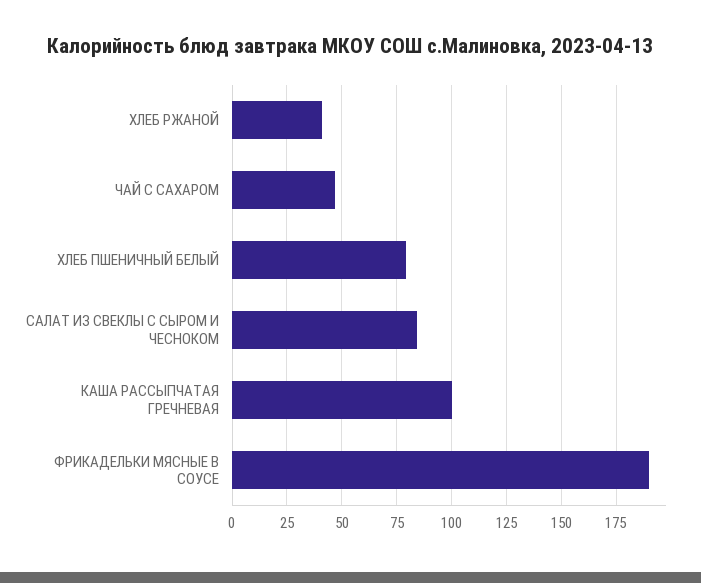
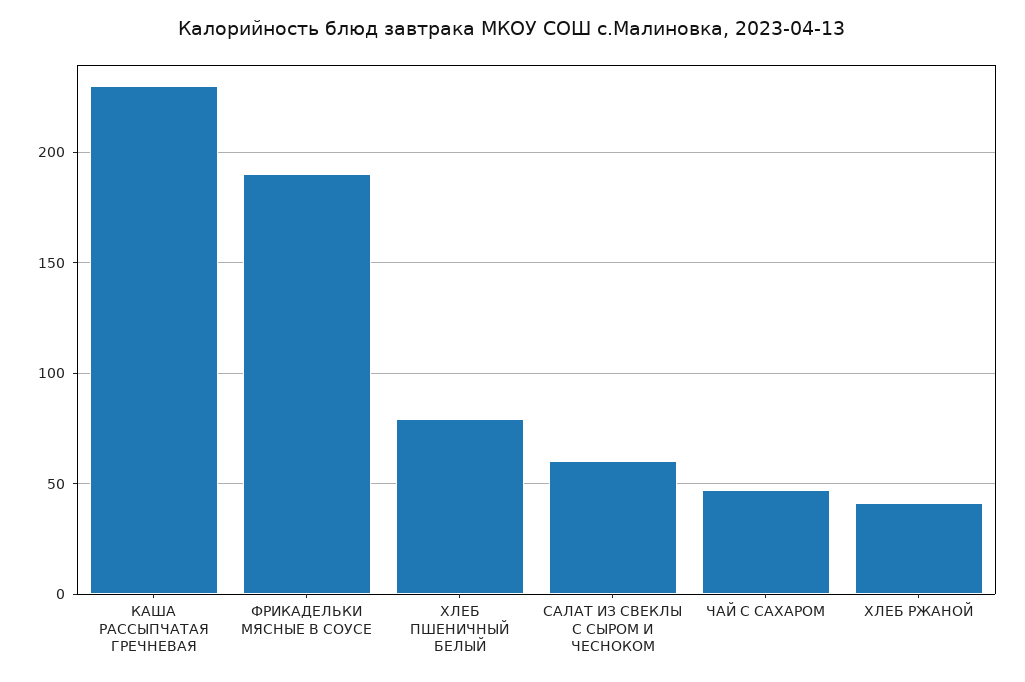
САЛАТ ИЗ СВЕКЛЫ С СЫРОМ И ЧЕСНОКОМ: 85 -> 60
КАША РАССЫПЧАТАЯ ГРЕЧНЕВАЯ: 100 -> 230

